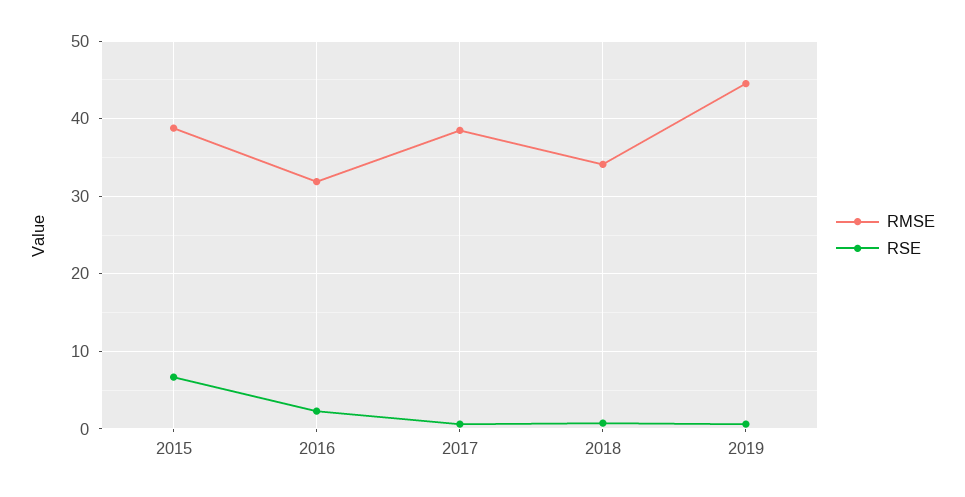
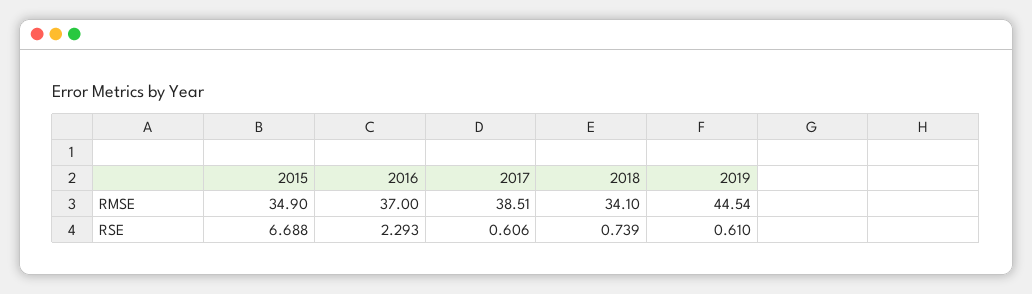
RMSE, 2015: 39 -> 34.9
RMSE, 2016: 32 -> 37

